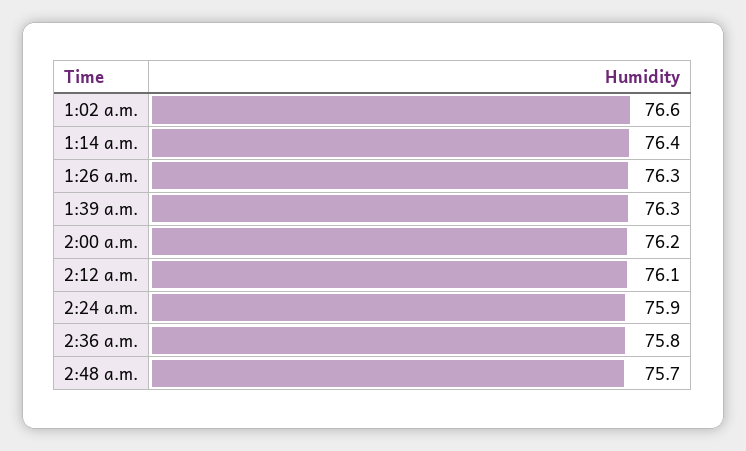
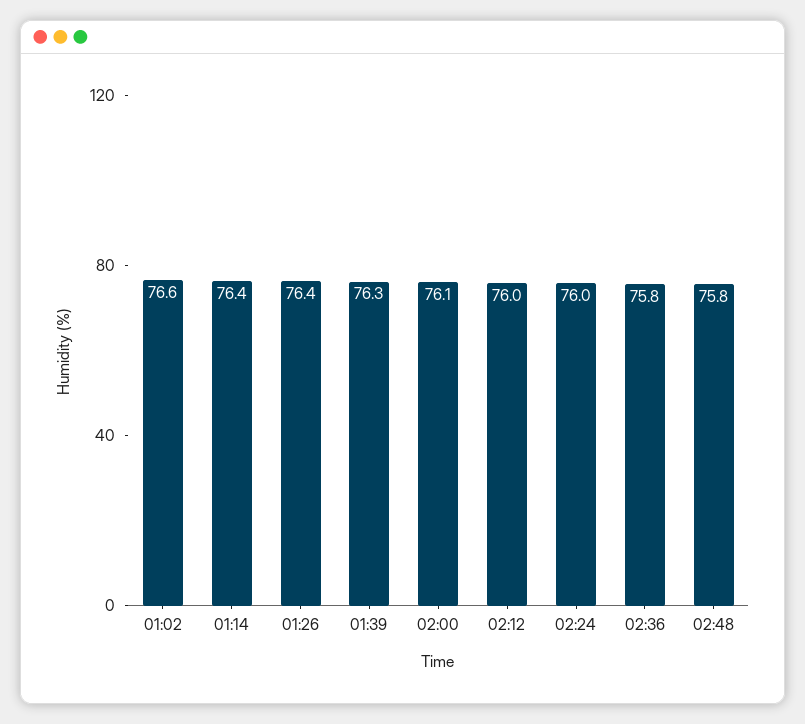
1:26 a.m.: 76.3 -> 76.4
2:00 a.m.: 76.2 -> 76.1
2:12 a.m.: 76.1 -> 76
2:24 a.m.: 75.9 -> 76
2:48 a.m.: 75.7 -> 75.8

